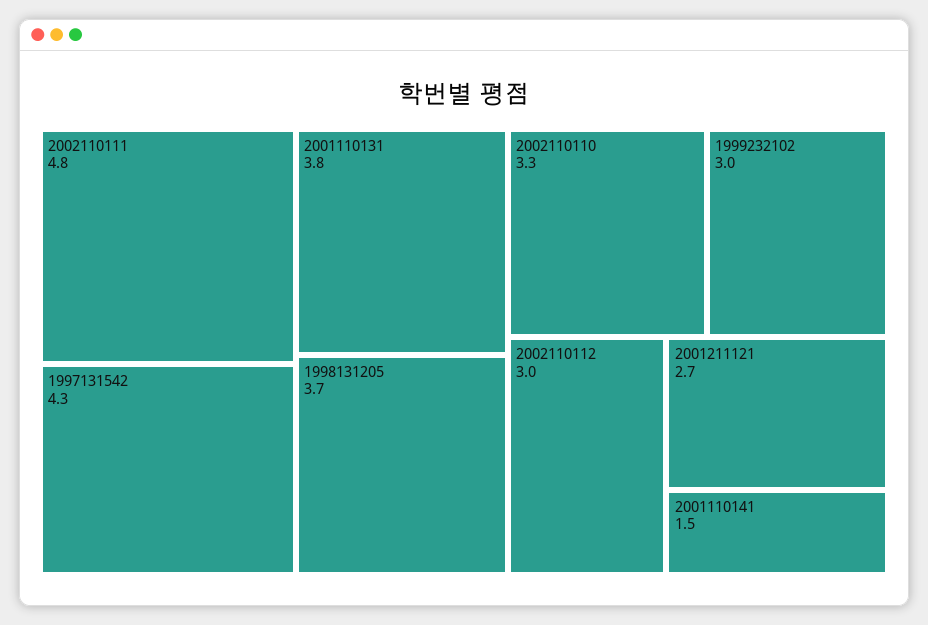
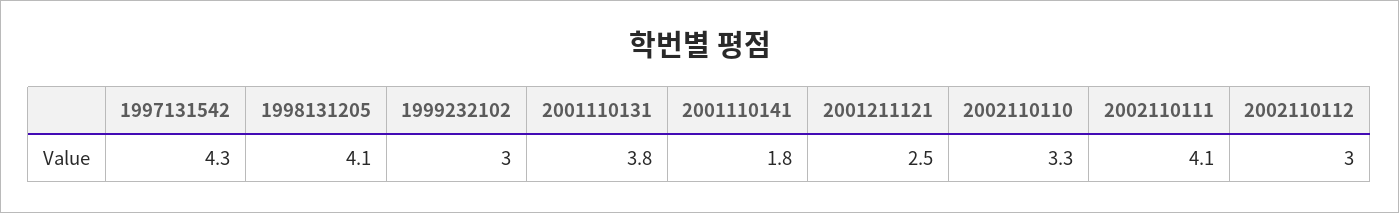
2002110111: 4.8 -> 4.1
1998131205: 3.7 -> 4.1
2001211121: 2.7 -> 2.5
2001110141: 1.5 -> 1.8

